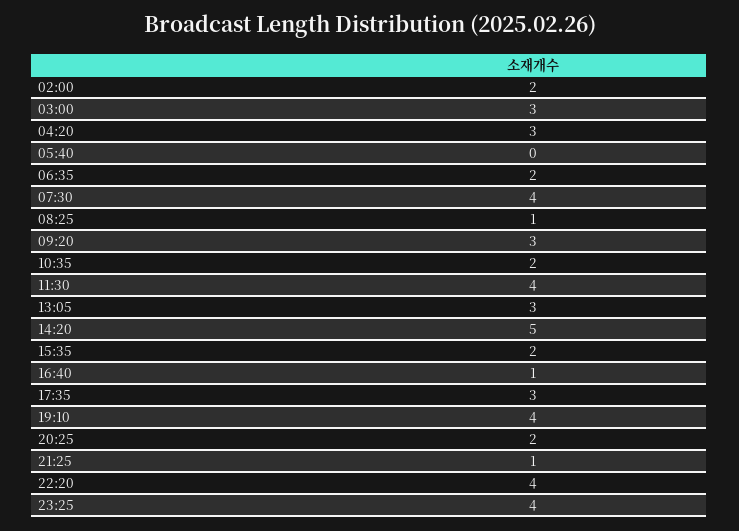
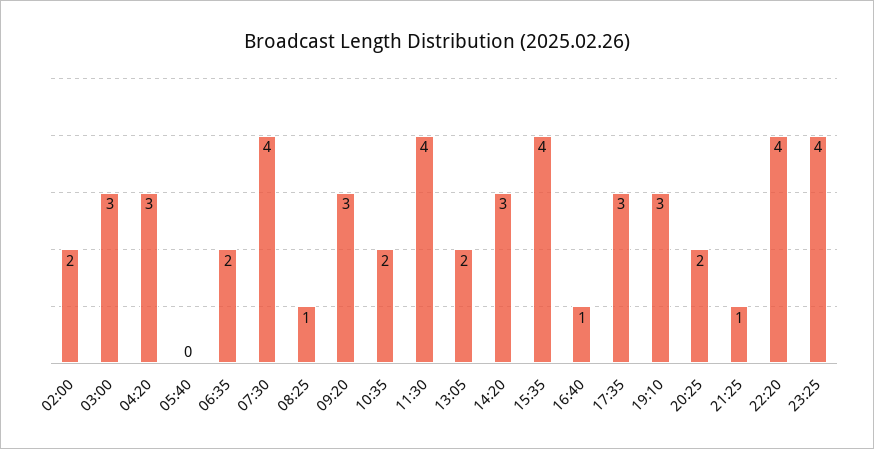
13:05: 3 -> 2
14:20: 5 -> 3
15:35: 2 -> 4
19:10: 4 -> 3

